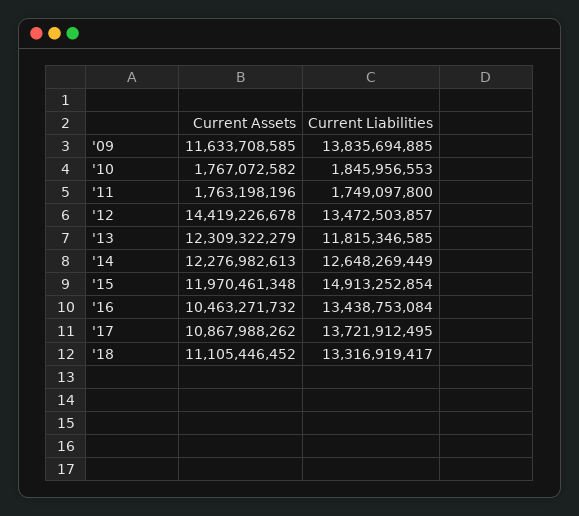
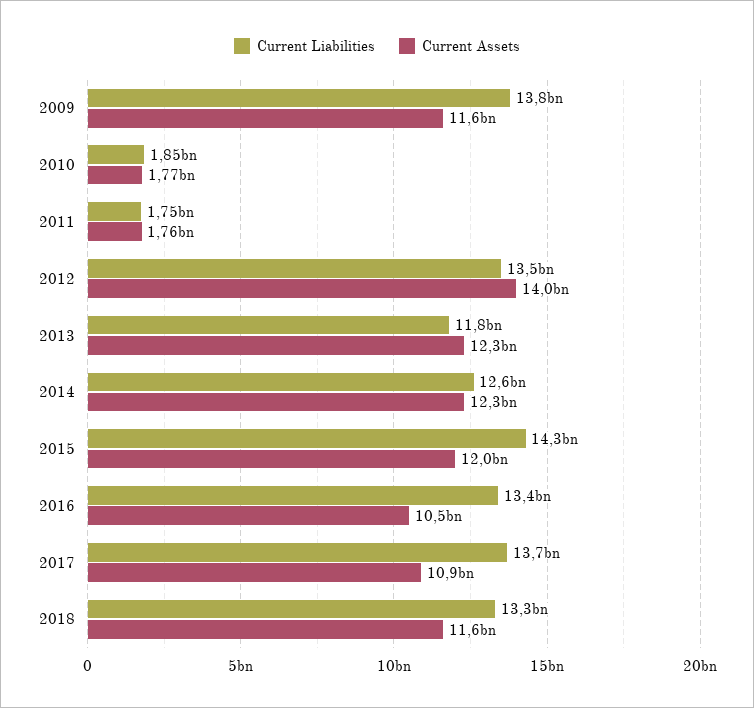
Current Assets, '12: 14419226678 -> 14000000000
Current Liabilities, '15: 14913252854 -> 14300000000
Current Assets, '18: 11105446452 -> 11600000000

